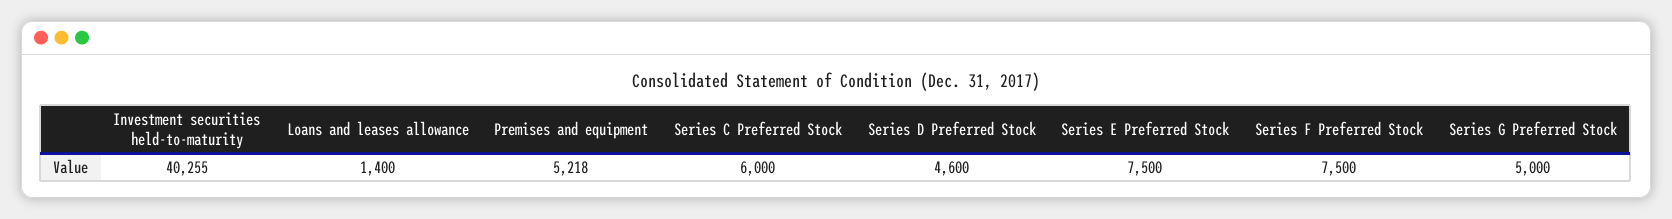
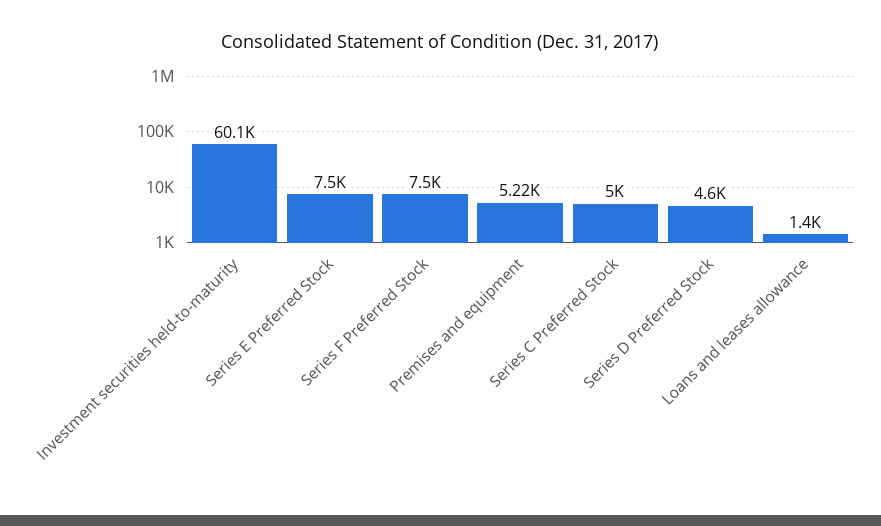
Investment securities held-to-maturity: 40255 -> 60100
Series C Preferred Stock: 6000 -> 5000
Series G Preferred Stock: 5000 -> none

